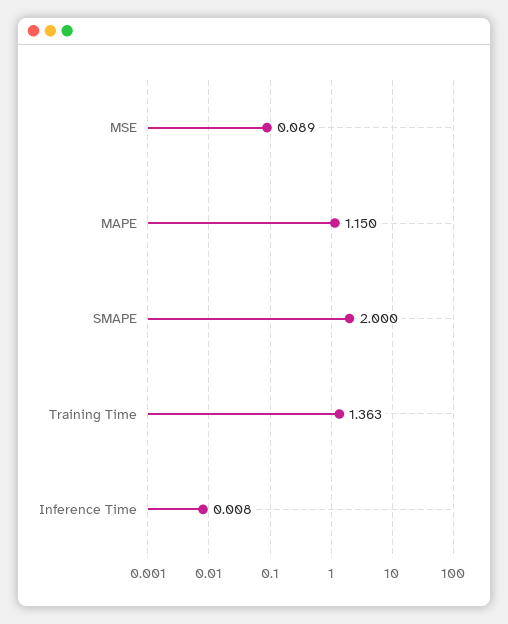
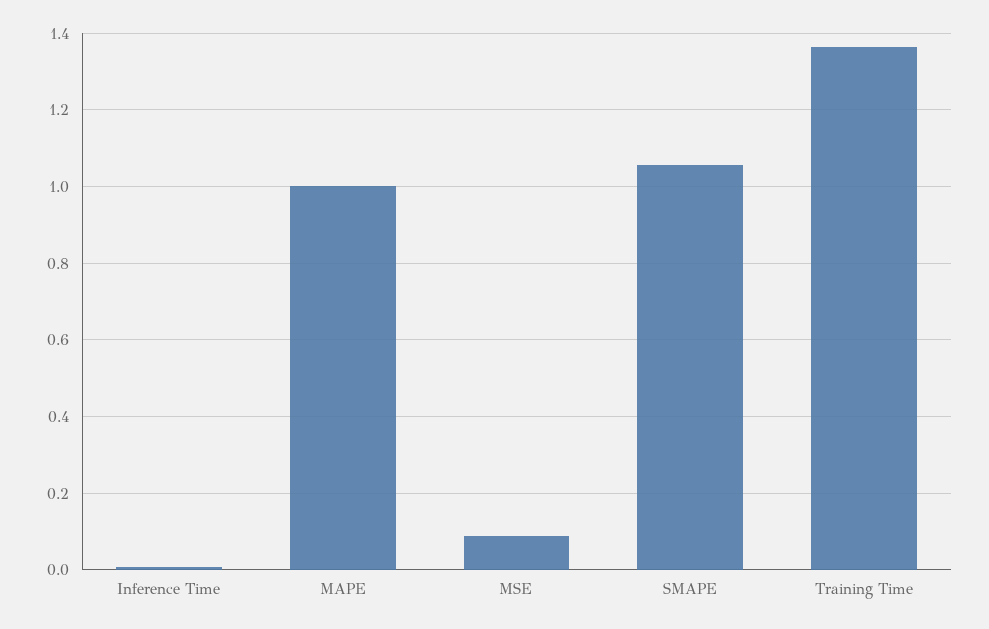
MAPE: 1.15 -> 1
SMAPE: 2 -> 1.06

